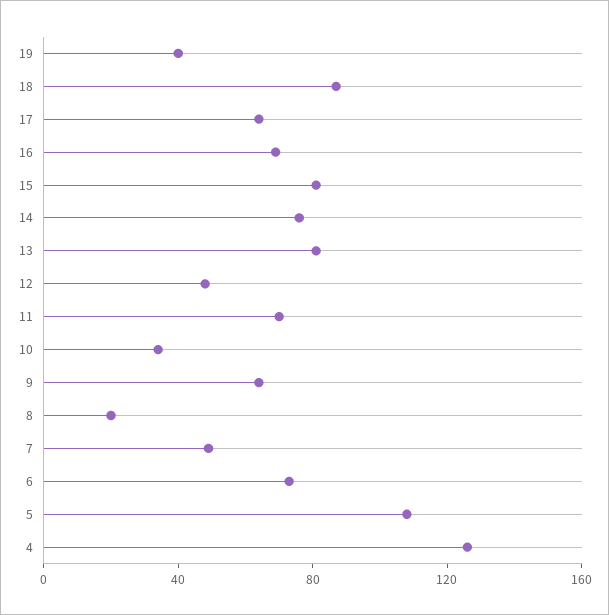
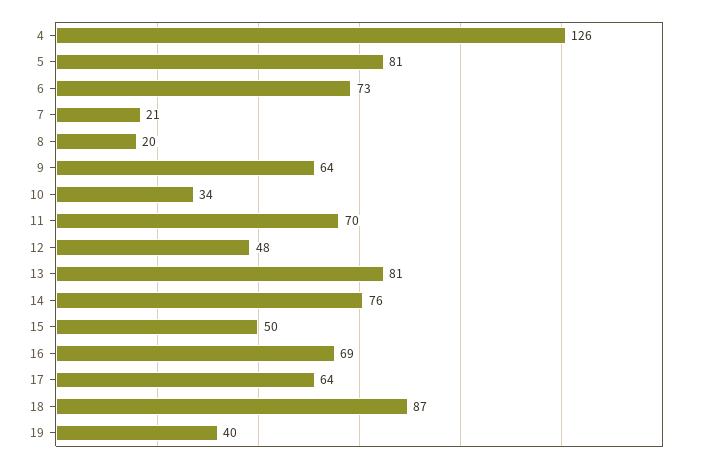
15: 80 -> 50
7: 50 -> 21
5: 110 -> 81

